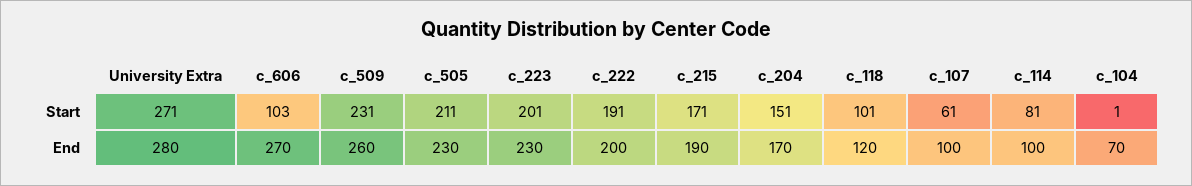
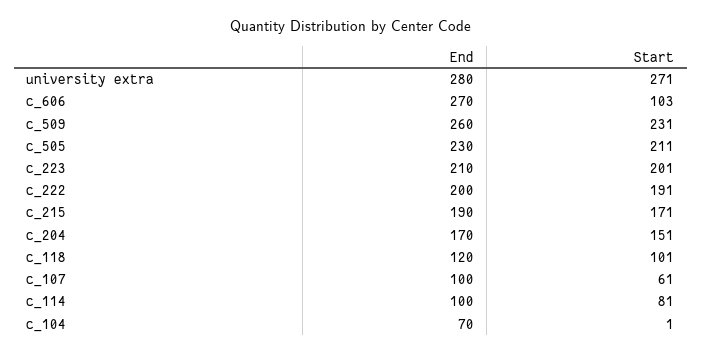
c_223, End: 230 -> 210

